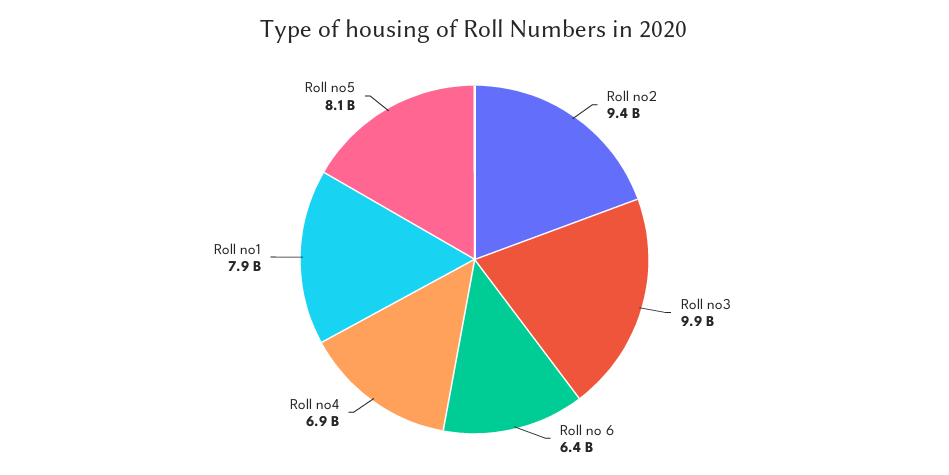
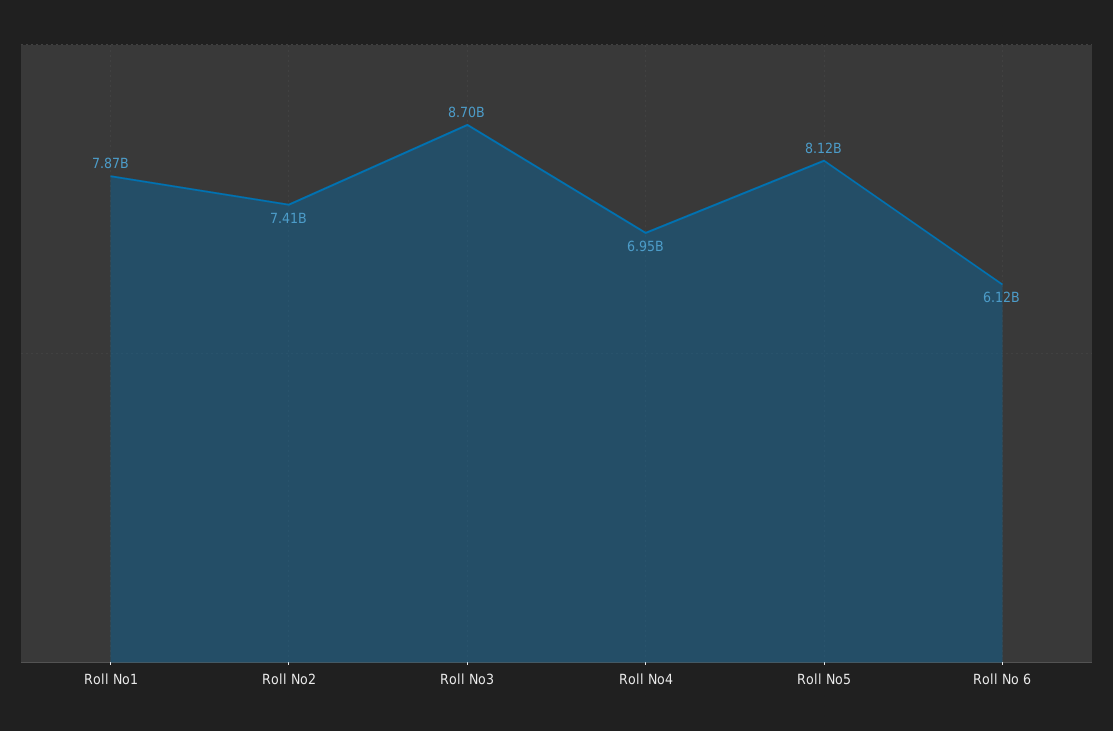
Roll no2: 9400000000 -> 7410000000
Roll no3: 9900000000 -> 8700000000
Roll no 6: 6400000000 -> 6120000000

